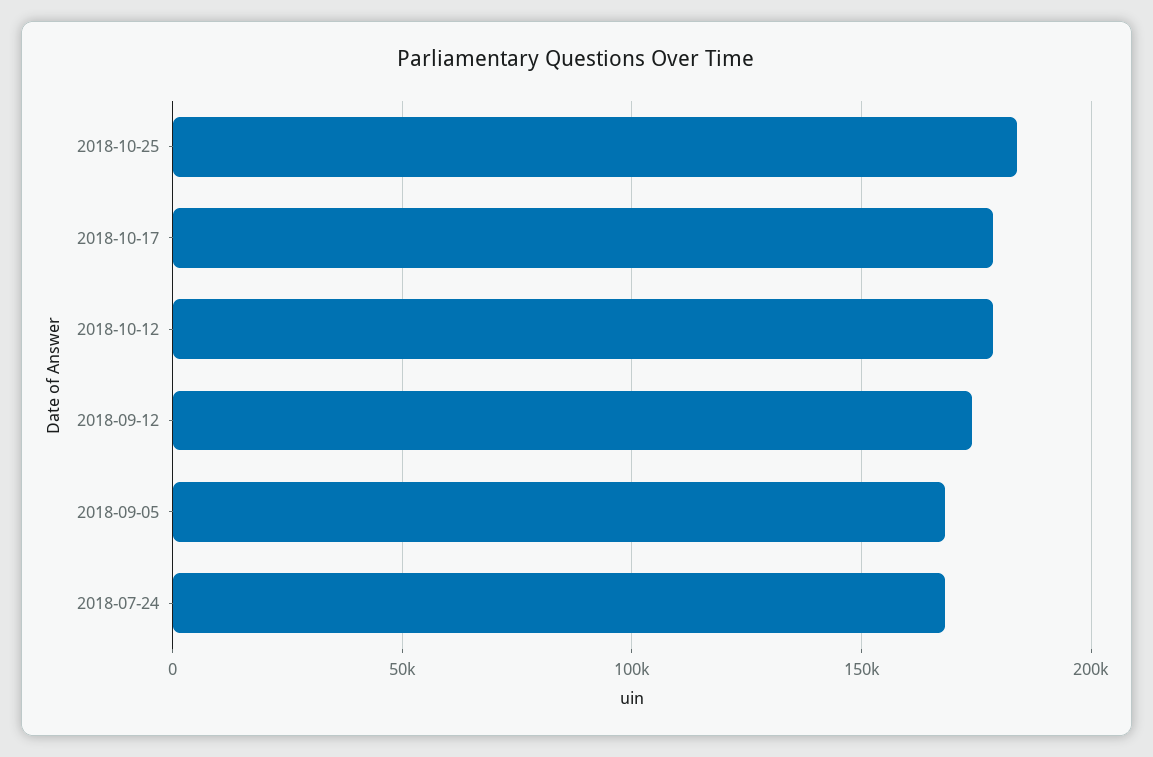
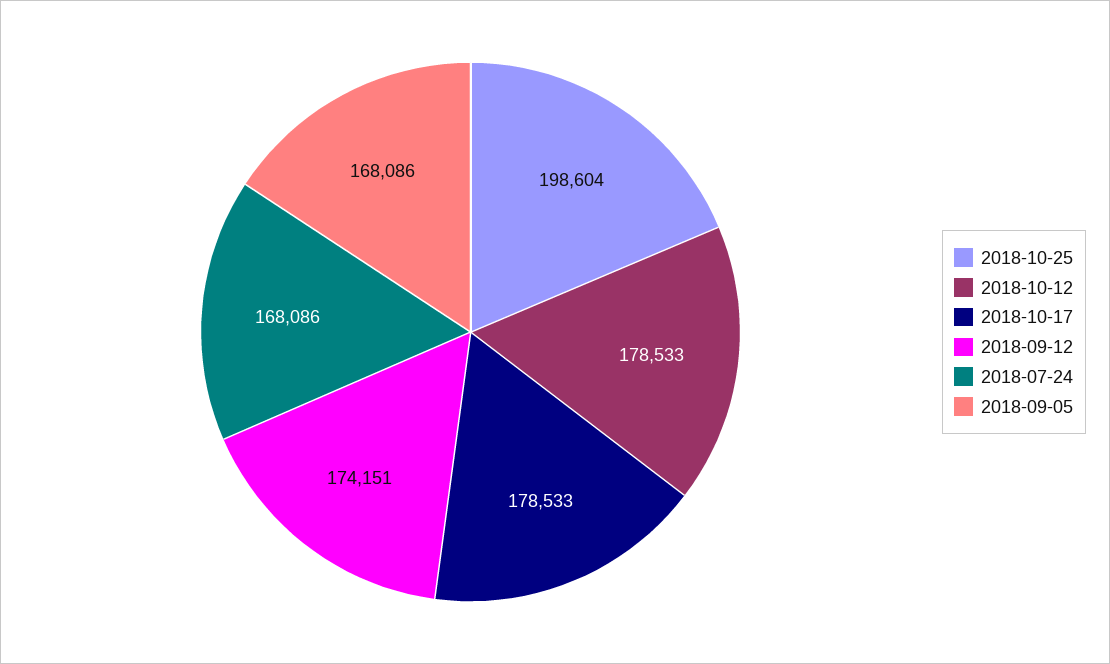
2018-10-25: 185000 -> 198604

